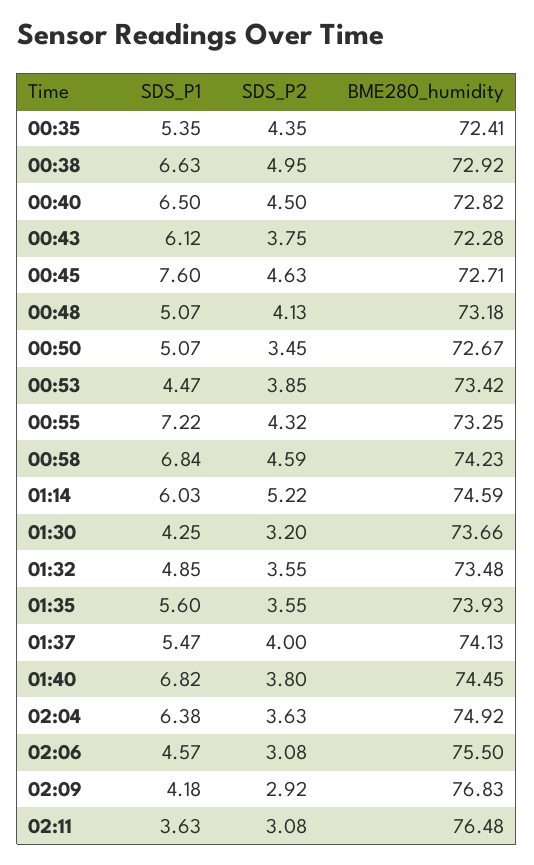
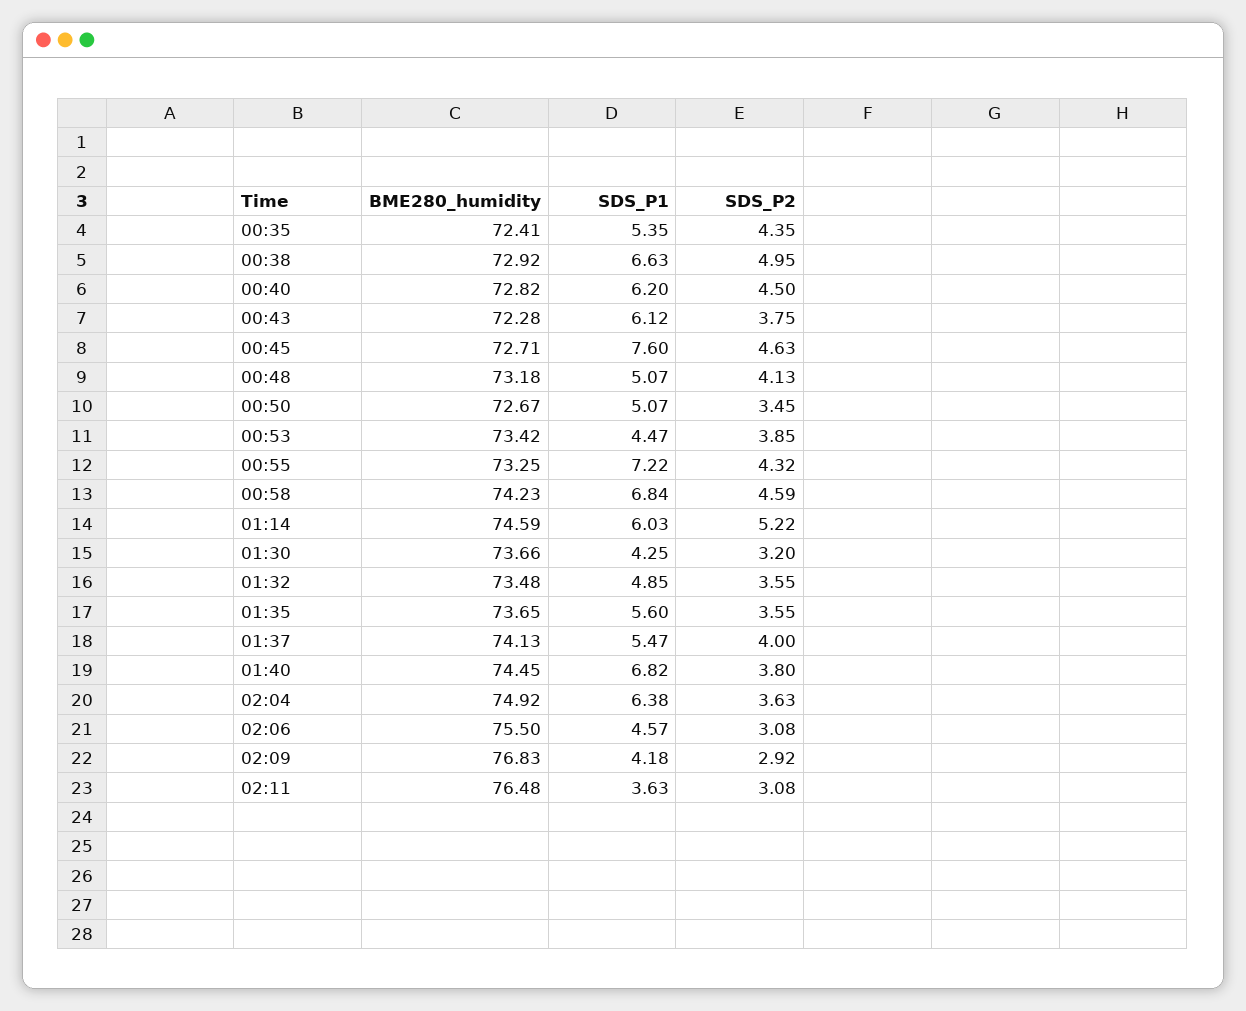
SDS_P1, 00:40: 6.5 -> 6.2
BME280_humidity, 01:35: 73.93 -> 73.65

